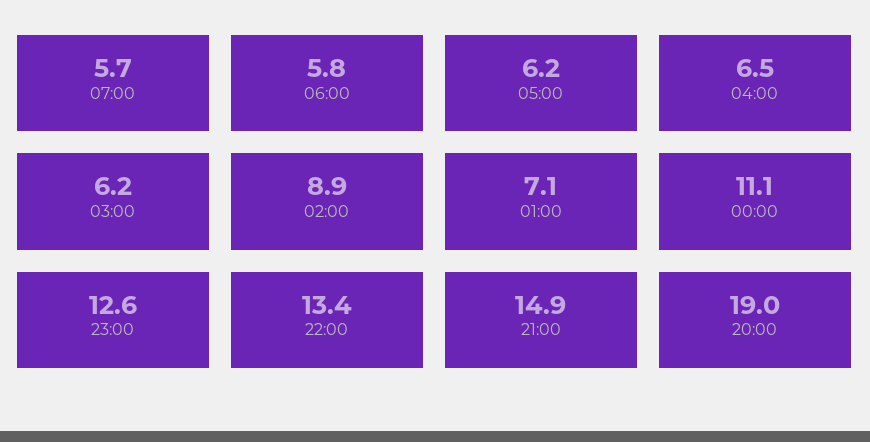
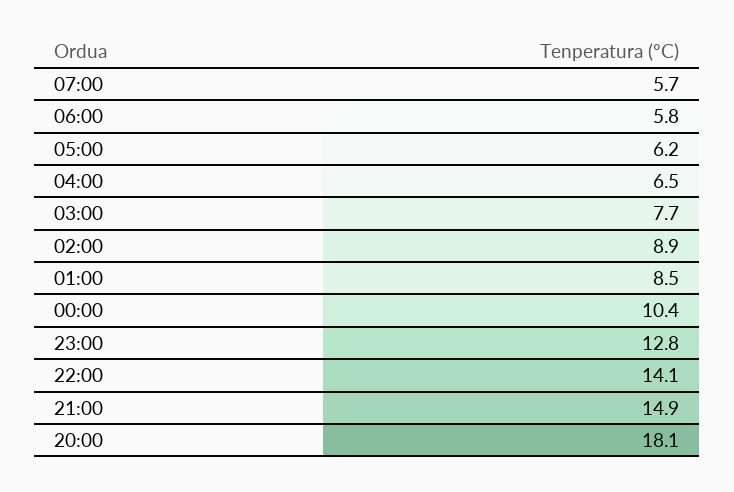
03:00: 6.2 -> 7.7
01:00: 7.1 -> 8.5
00:00: 11.1 -> 10.4
23:00: 12.6 -> 12.8
22:00: 13.4 -> 14.1
20:00: 19 -> 18.1

